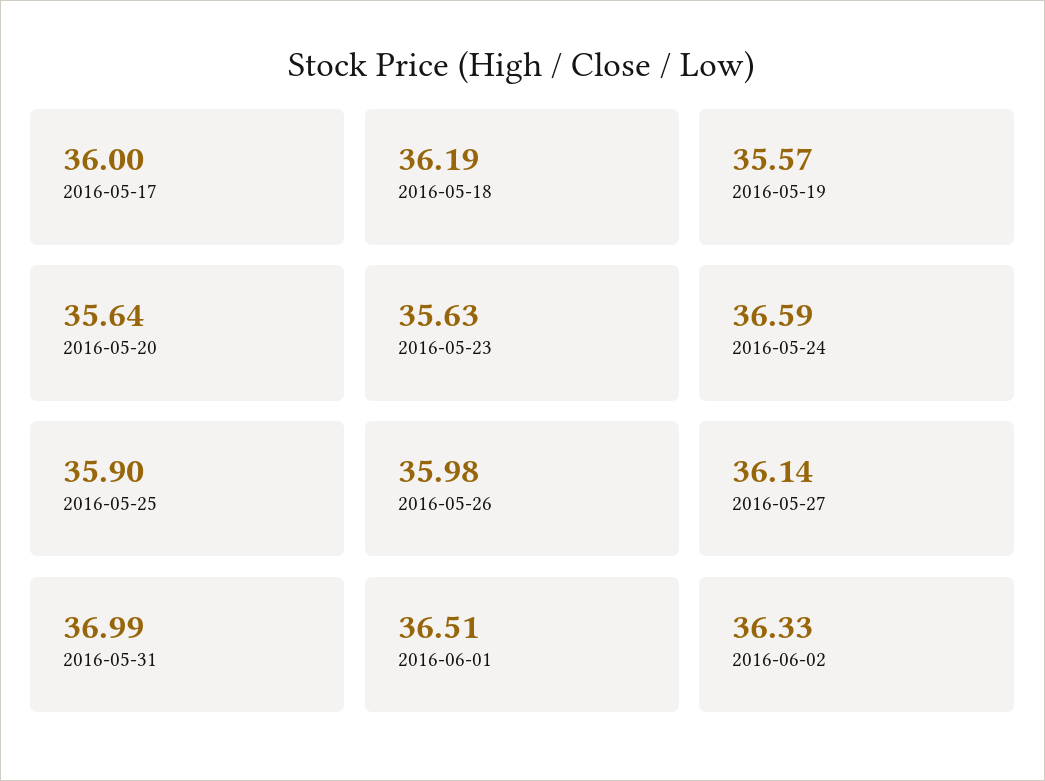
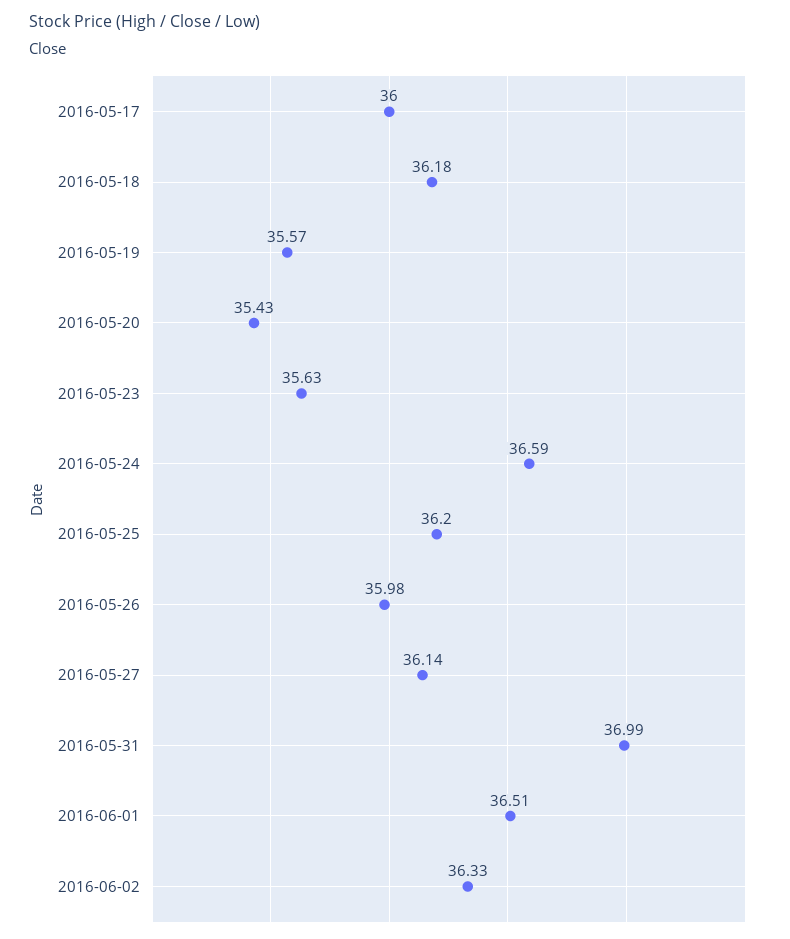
2016-05-18: 36.19 -> 36.18
2016-05-20: 35.64 -> 35.43
2016-05-25: 35.9 -> 36.2

